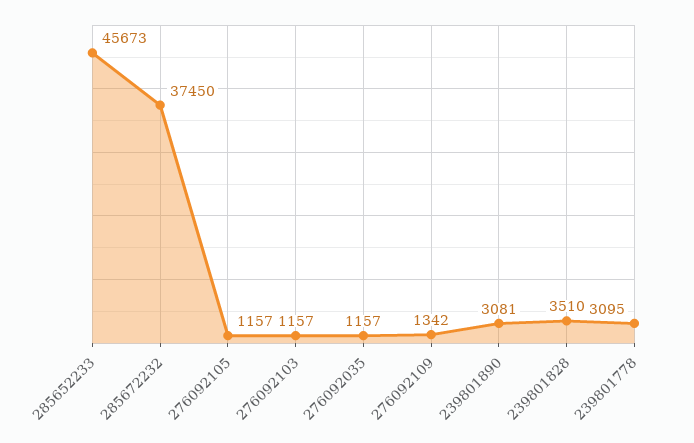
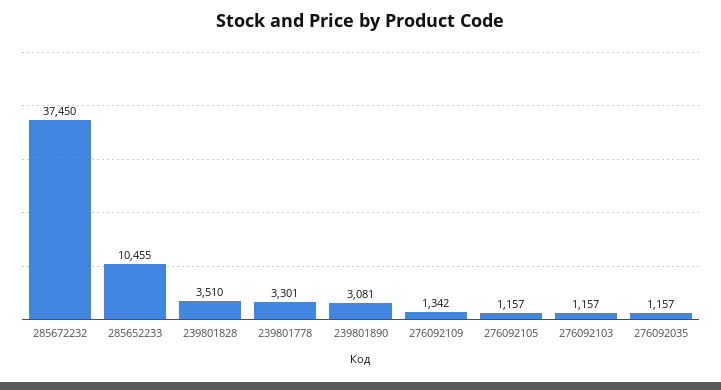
285652233: 45673 -> 10455
239801778: 3095 -> 3301

